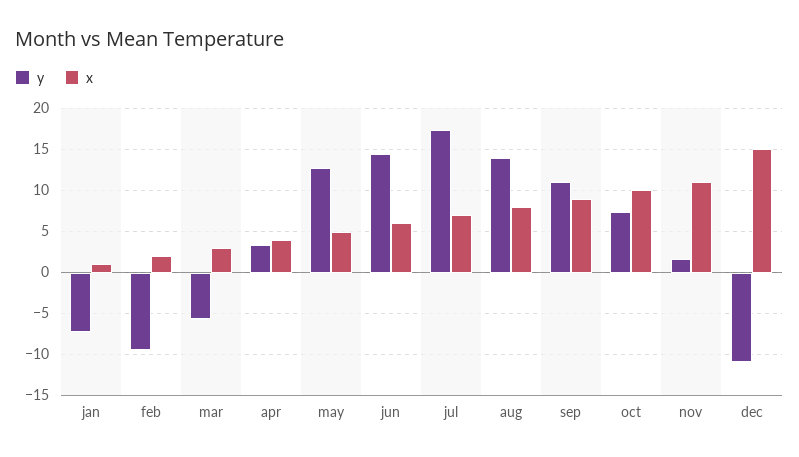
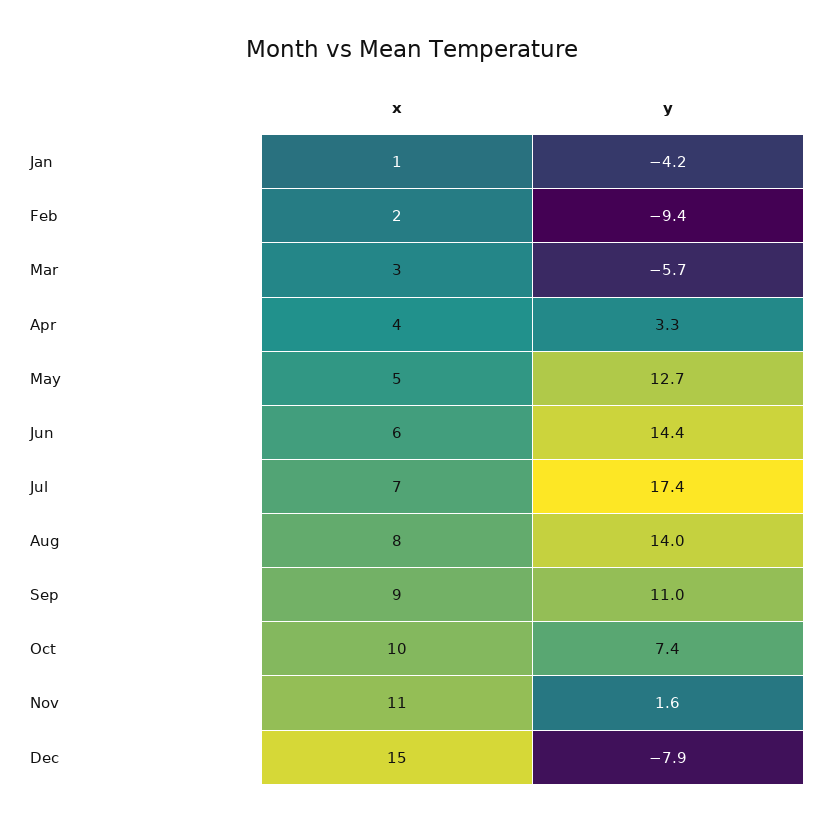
y, jan: -7 -> -4.2
y, dec: -11 -> -7.9

